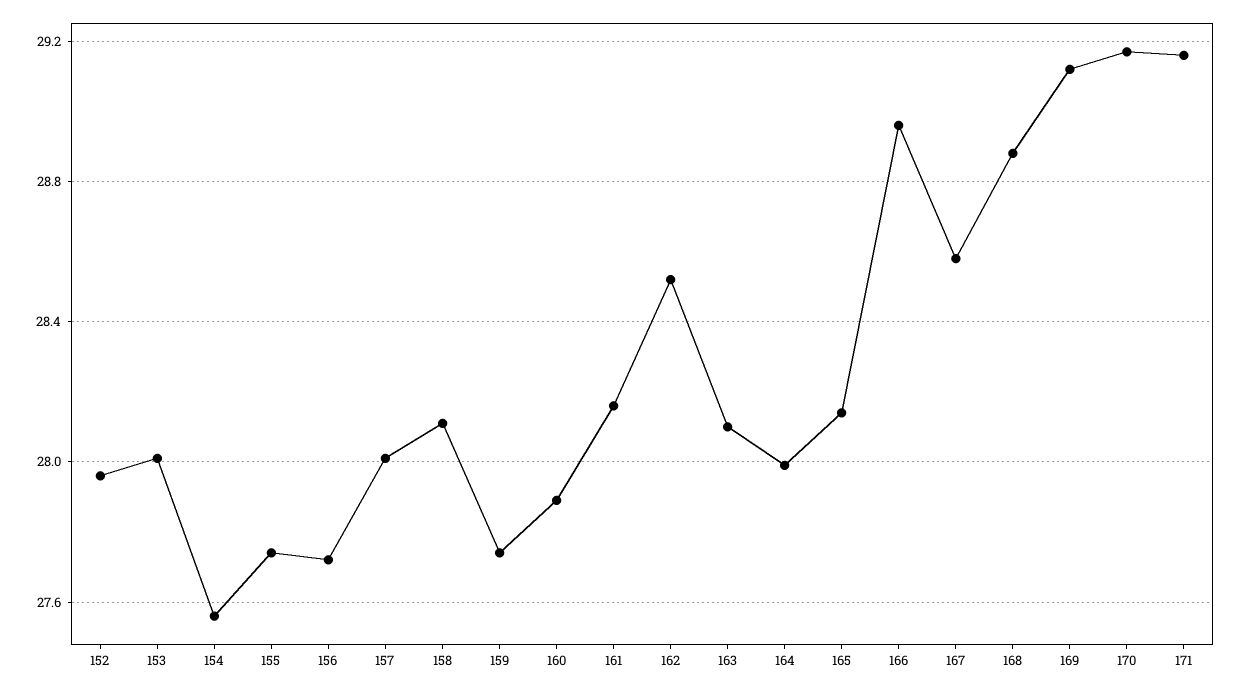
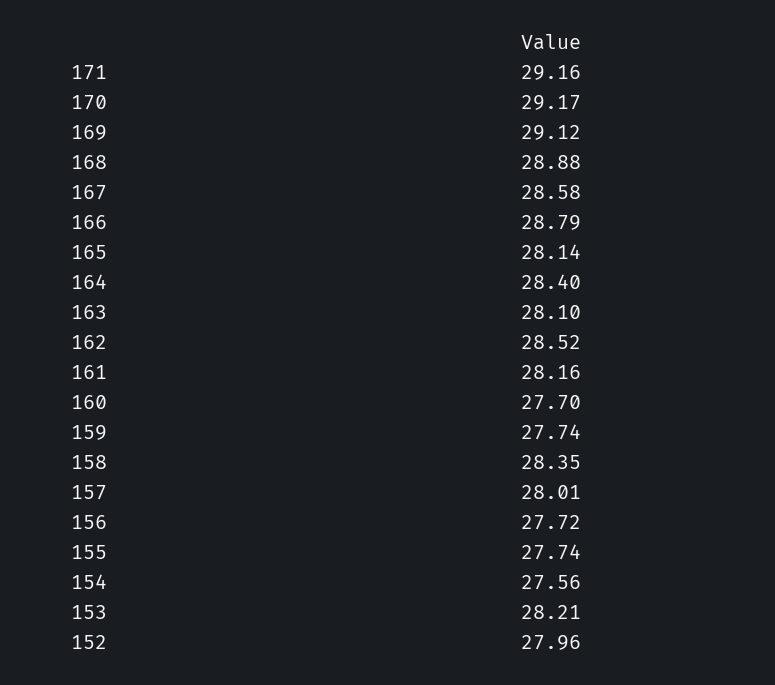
153: 28 -> 28.21
158: 28.1 -> 28.35
160: 27.9 -> 27.7
164: 28 -> 28.4
166: 28.95 -> 28.79

